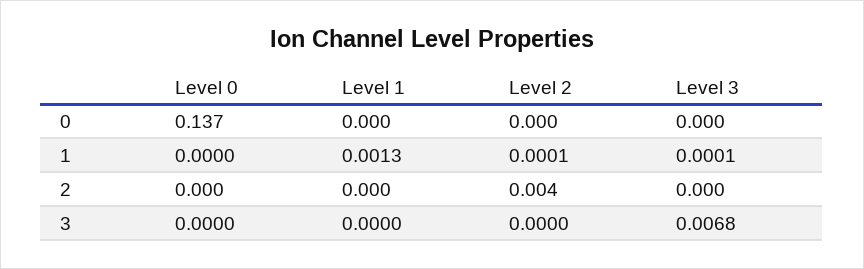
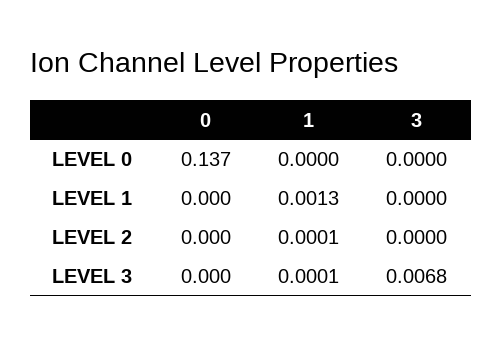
Level 0, 2: 0 -> none
Level 1, 2: 0 -> none
Level 2, 2: 0.004 -> none
Level 3, 2: 0 -> none

